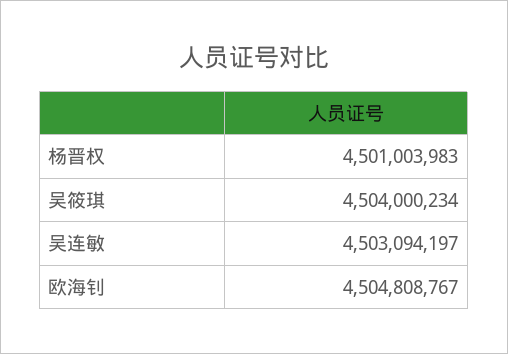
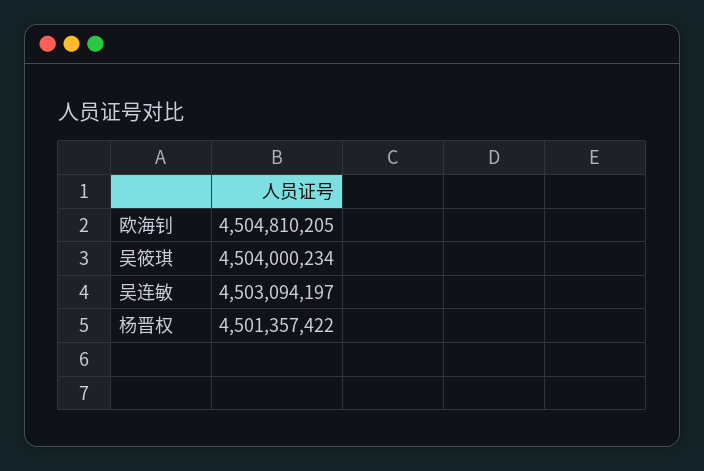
杨晋权: 4501003983 -> 4501357422
欧海钊: 4504808767 -> 4504810205

